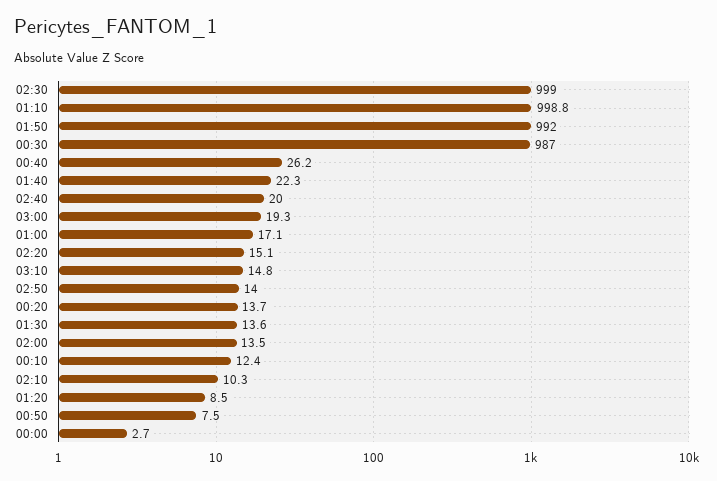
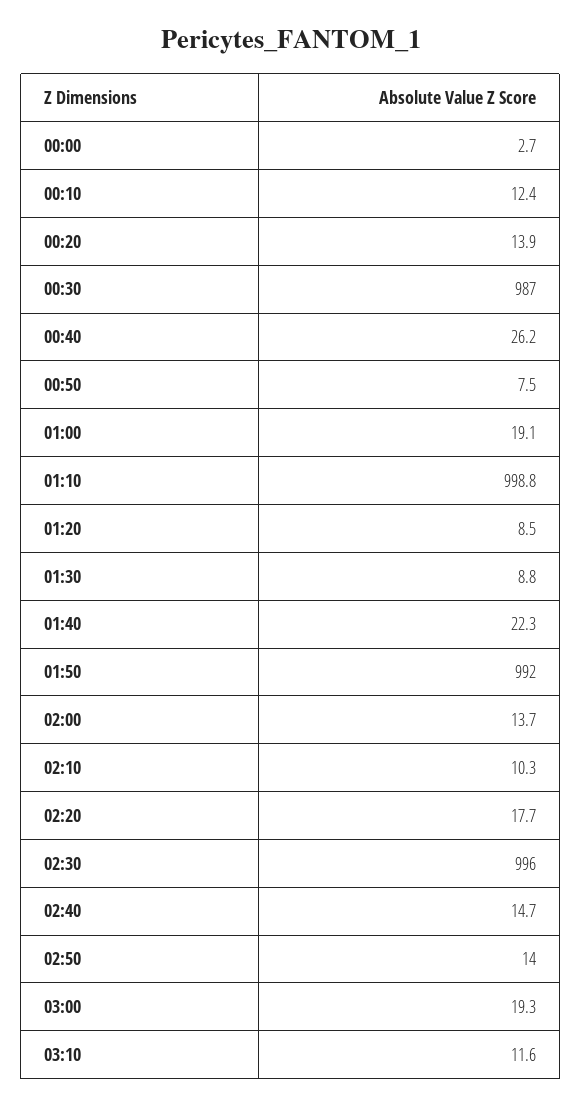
02:30: 999 -> 996
02:40: 20 -> 14.7
01:00: 17.1 -> 19.1
02:20: 15.1 -> 17.7
03:10: 14.8 -> 11.6
00:20: 13.7 -> 13.9
01:30: 13.6 -> 8.8
02:00: 13.5 -> 13.7

